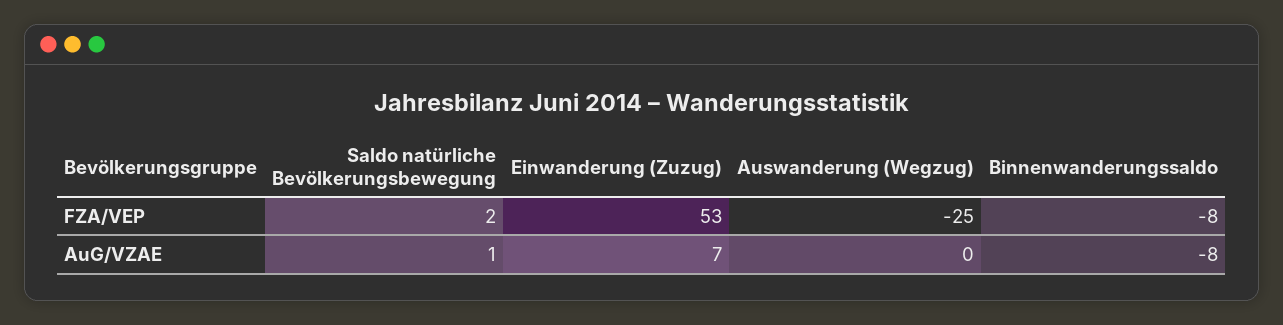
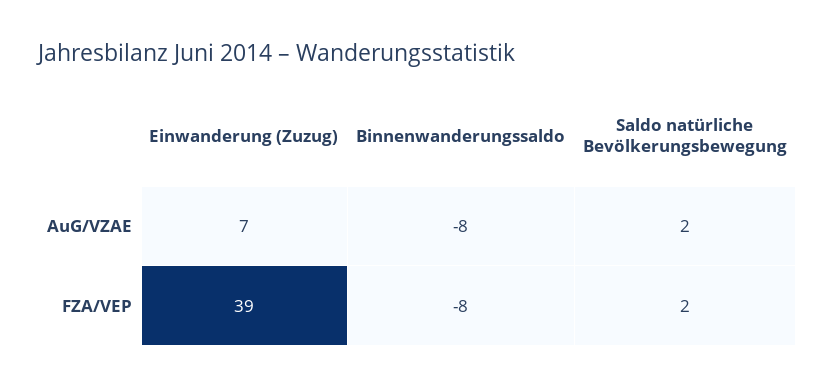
Einwanderung (Zuzug), FZA/VEP: 53 -> 39
Auswanderung (Wegzug), FZA/VEP: -25 -> none
Saldo natürliche Bevölkerungsbewegung, AuG/VZAE: 1 -> 2
Auswanderung (Wegzug), AuG/VZAE: 0 -> none

